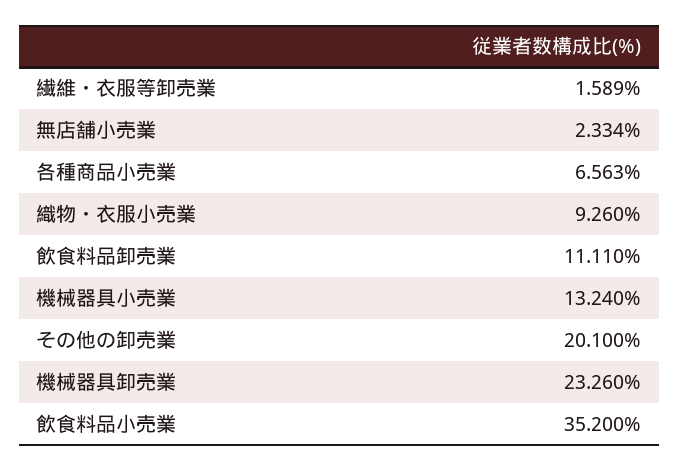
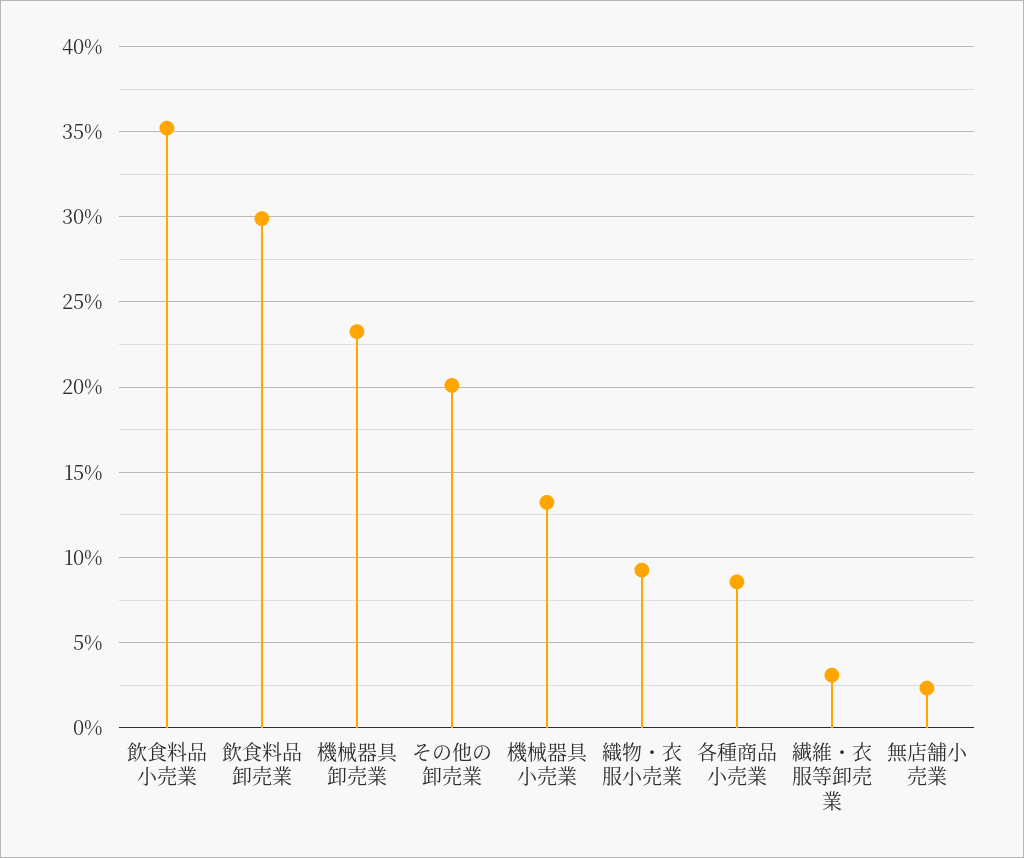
繊維・衣服等卸売業: 1.589 -> 3
各種商品小売業: 6.563 -> 8.5
飲食料品卸売業: 11.11 -> 30

